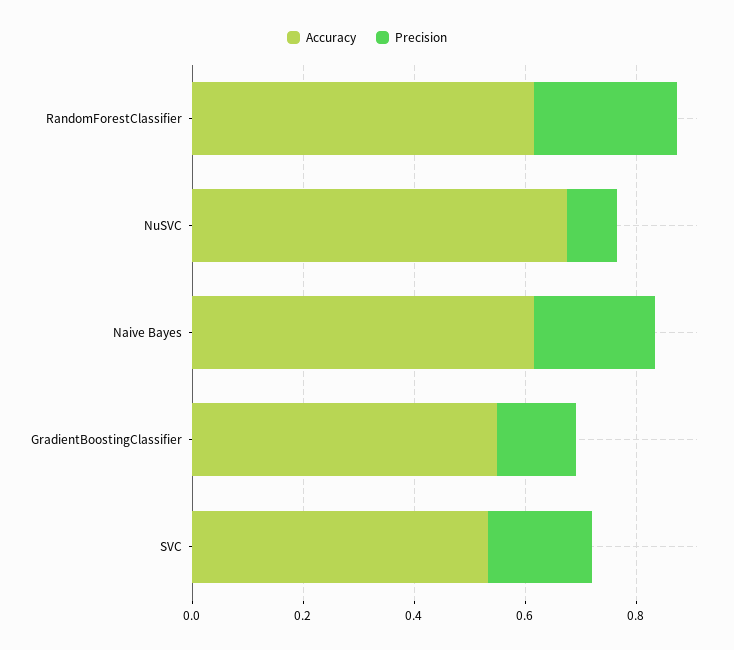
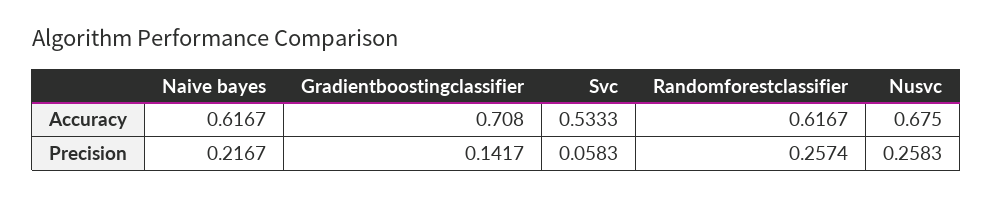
Precision, NuSVC: 0.1 -> 0.2583
Accuracy, GradientBoostingClassifier: 0.55 -> 0.708
Precision, SVC: 0.2 -> 0.0583

